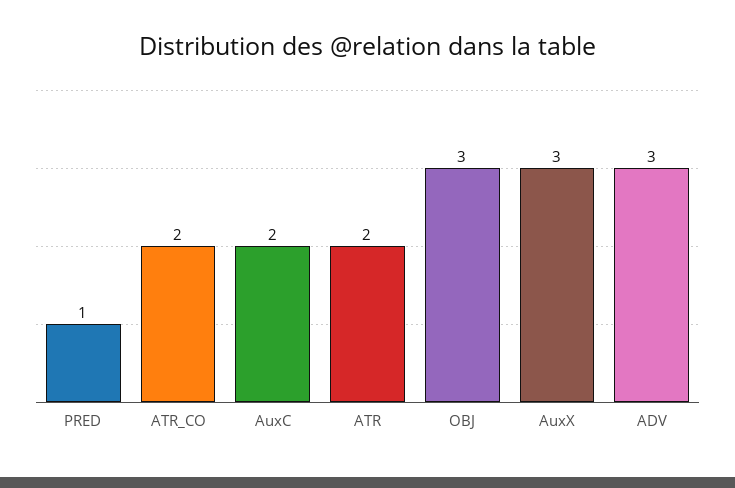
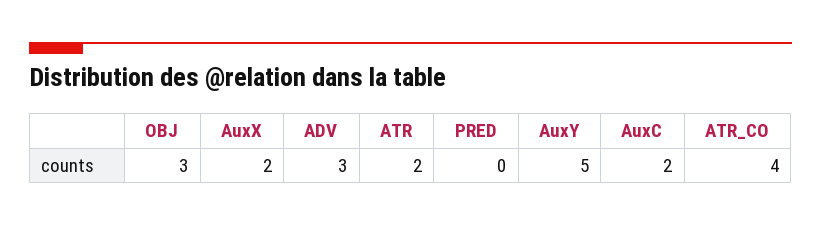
PRED: 1 -> 0
ATR_CO: 2 -> 4
AuxX: 3 -> 2
AuxY: none -> 5

